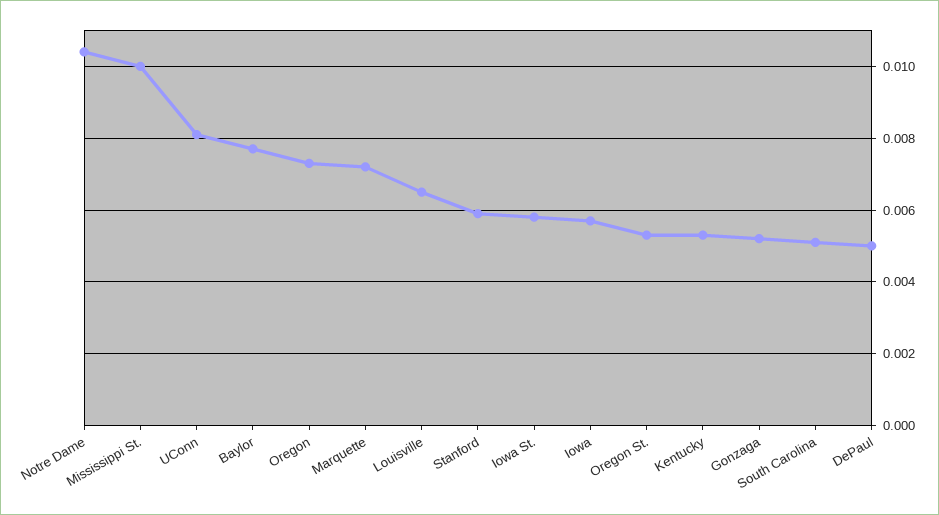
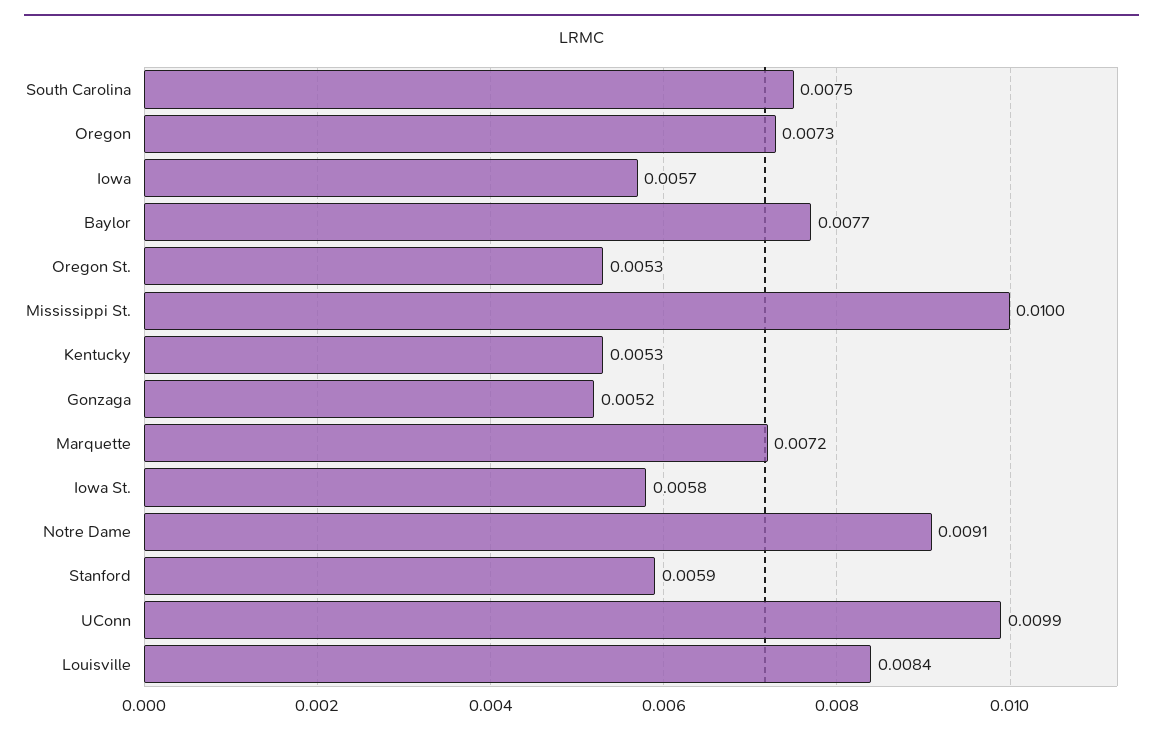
Notre Dame: 0.0105 -> 0.0091
UConn: 0.008 -> 0.0099
Louisville: 0.0065 -> 0.0084
South Carolina: 0.005 -> 0.0075
DePaul: 0.005 -> none

